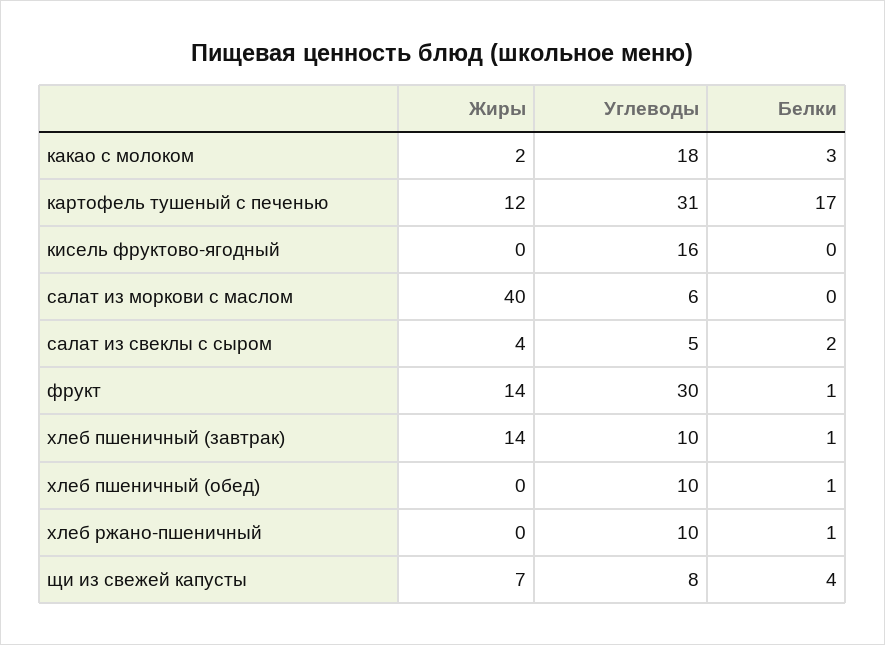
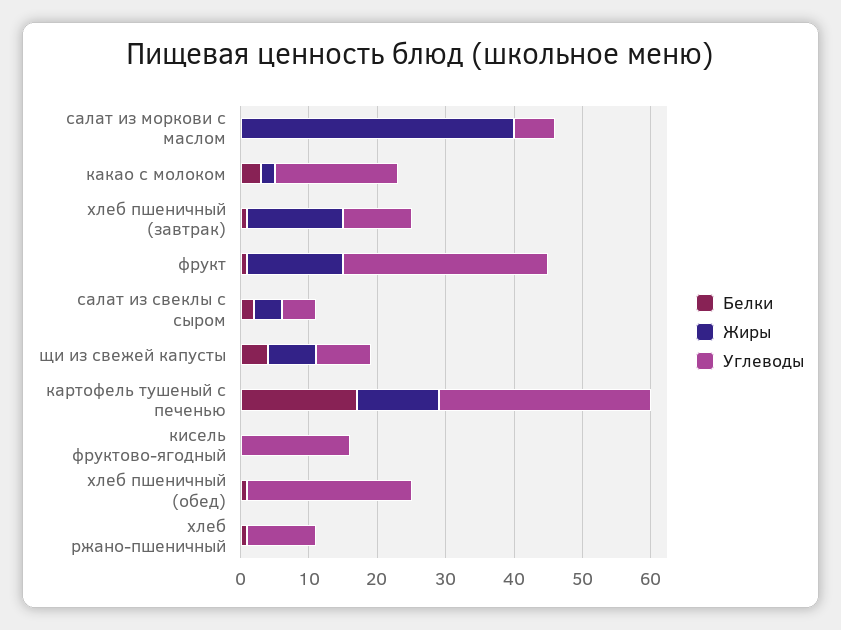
Углеводы, хлеб пшеничный (обед): 10 -> 25

